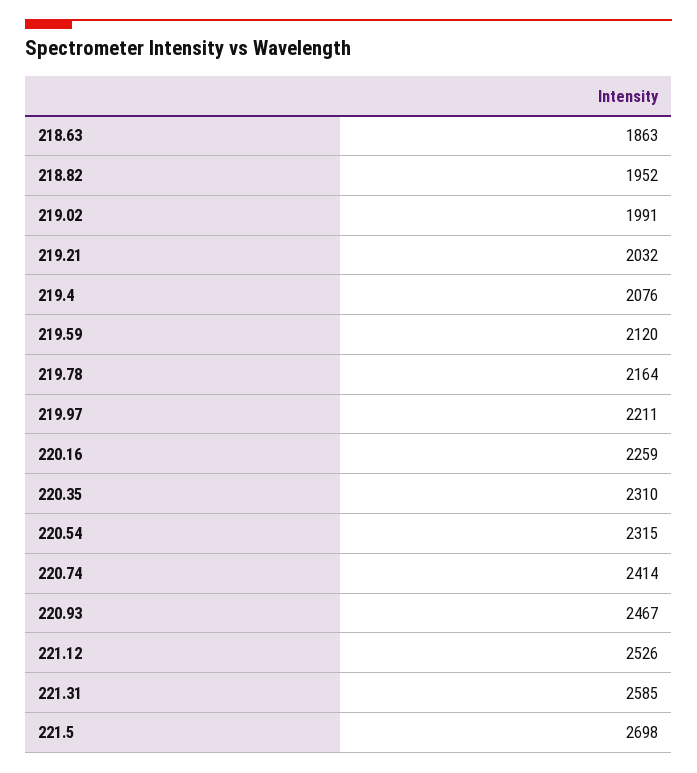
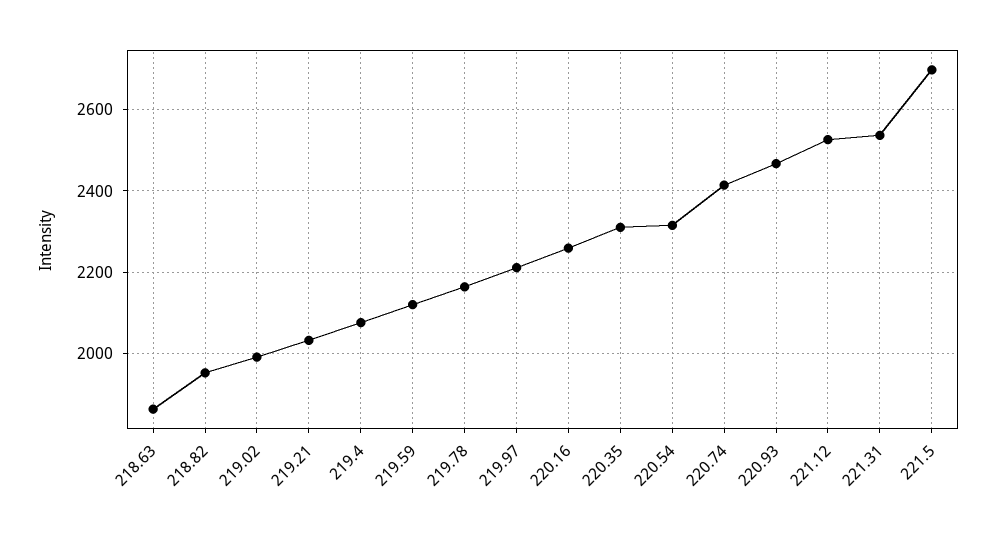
221.31: 2585 -> 2540

